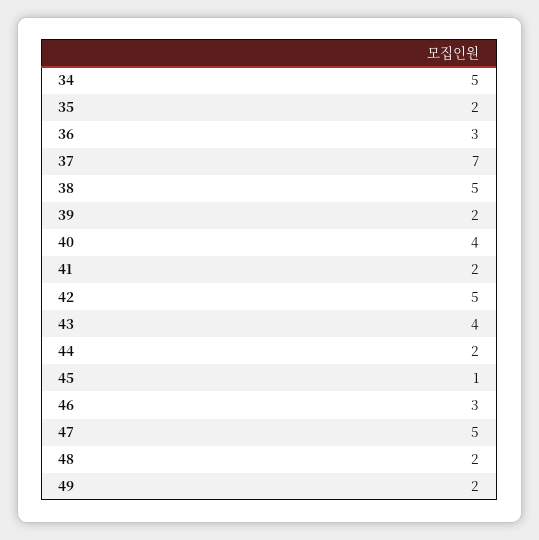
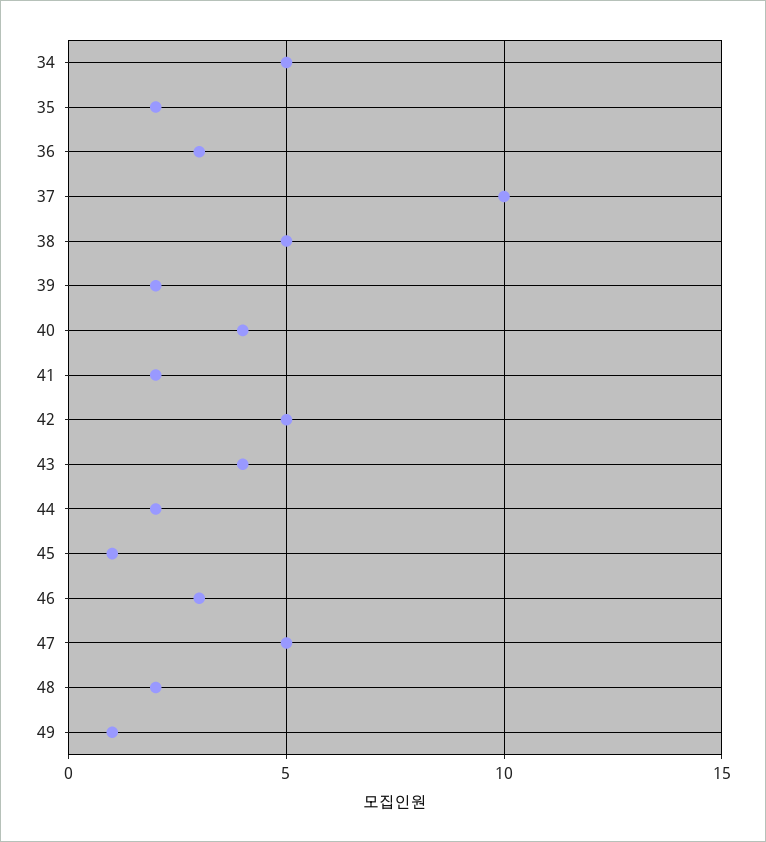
37: 7 -> 10
49: 2 -> 1

